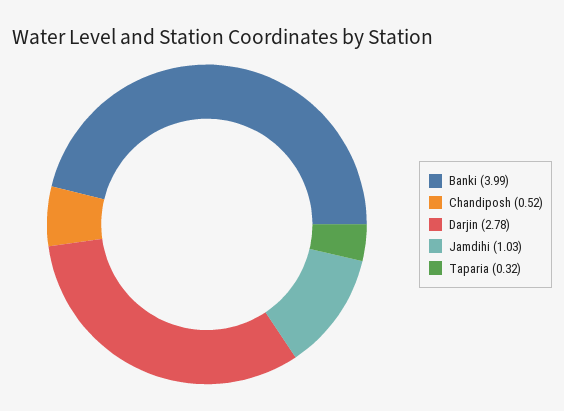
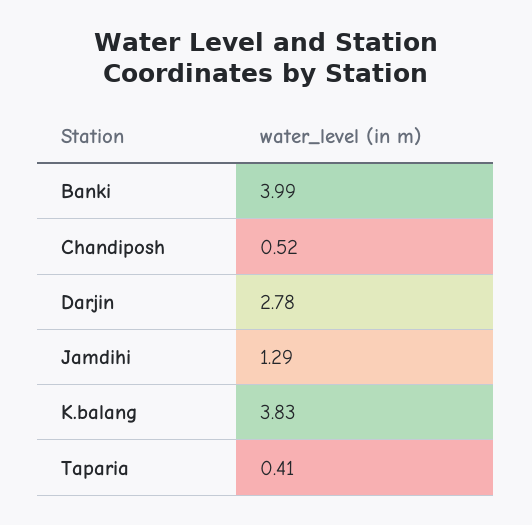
Jamdihi: 1.03 -> 1.29
Taparia: 0.32 -> 0.41
K.balang: none -> 3.83

